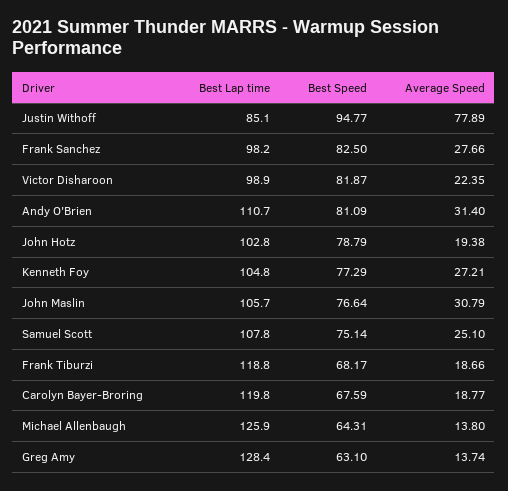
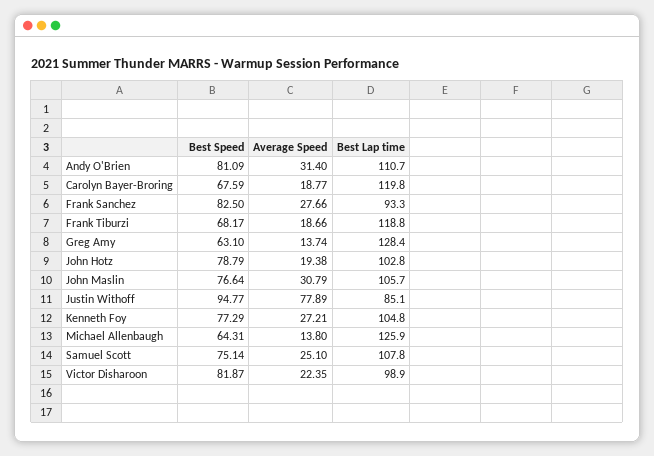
Best Lap time, Frank Sanchez: 98.2 -> 93.3

